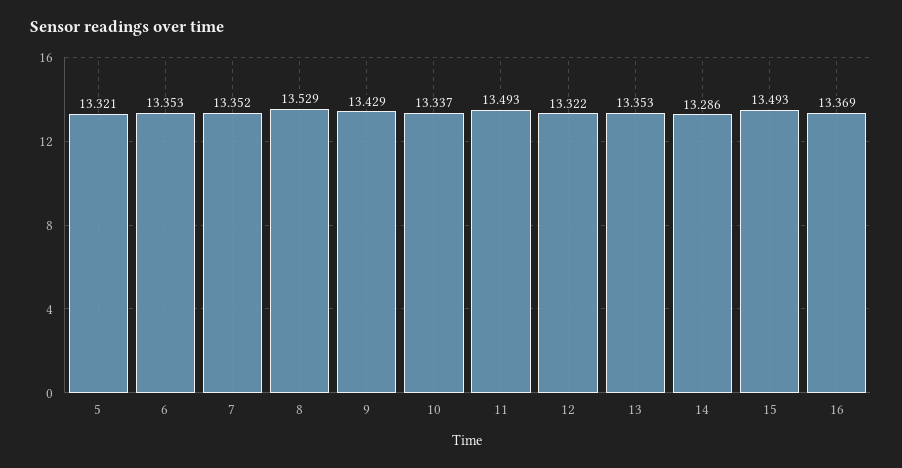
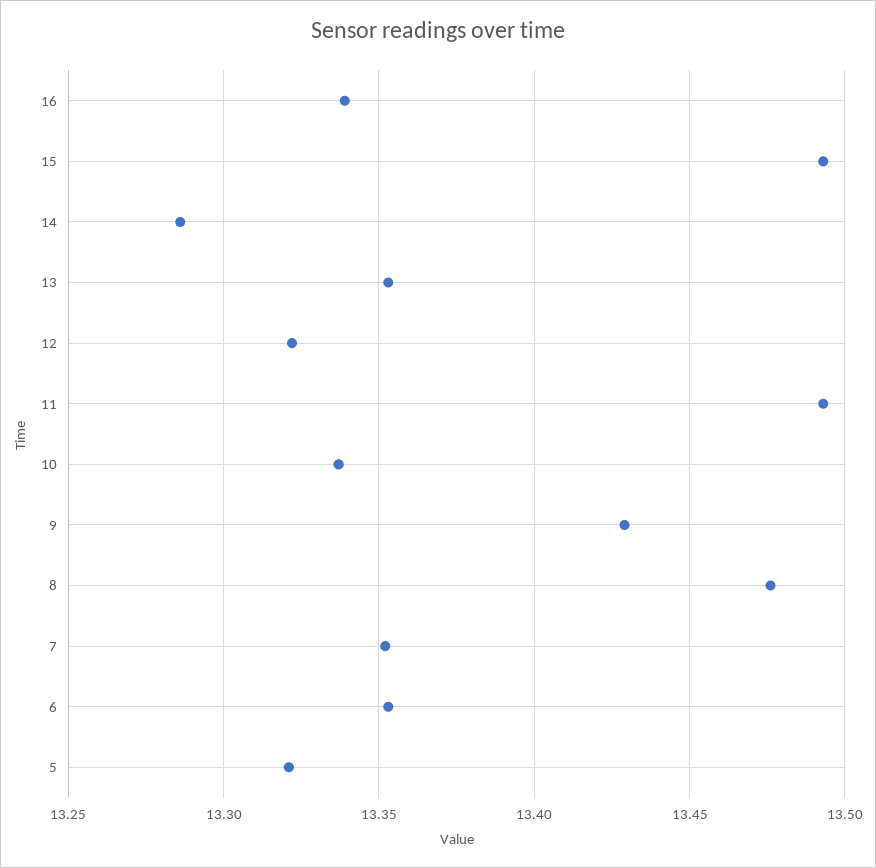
8: 13.529 -> 13.475
16: 13.369 -> 13.34

